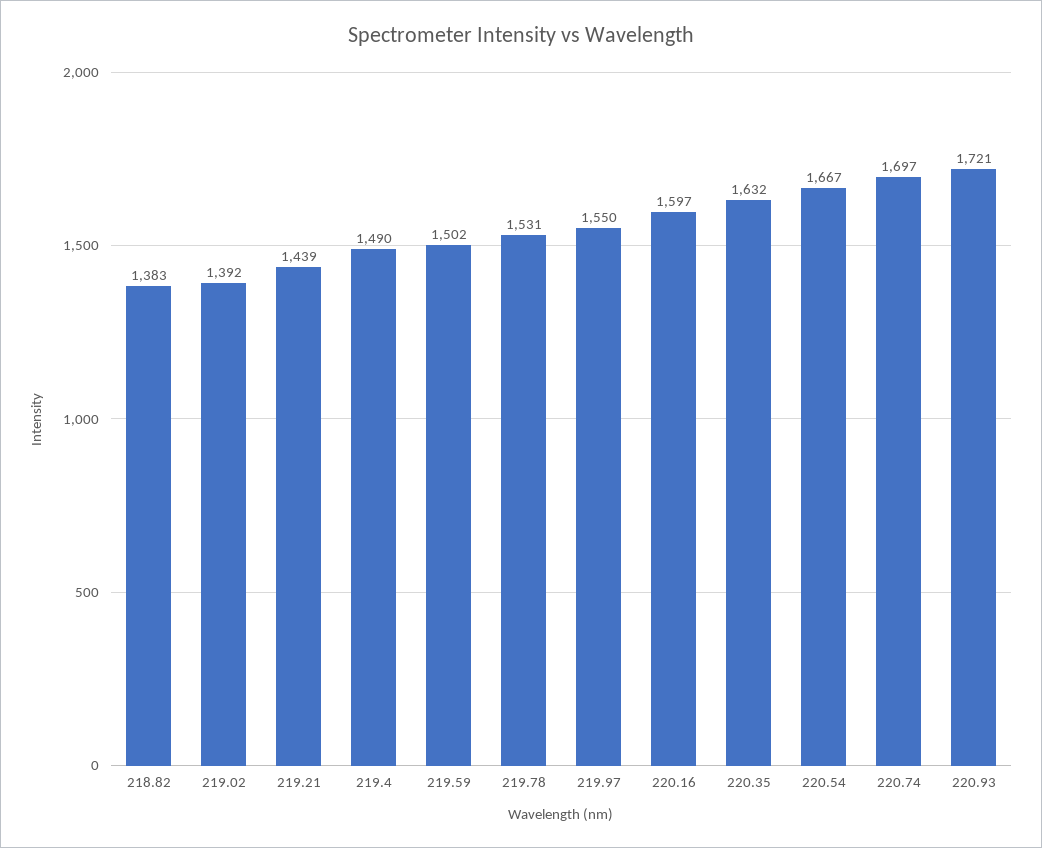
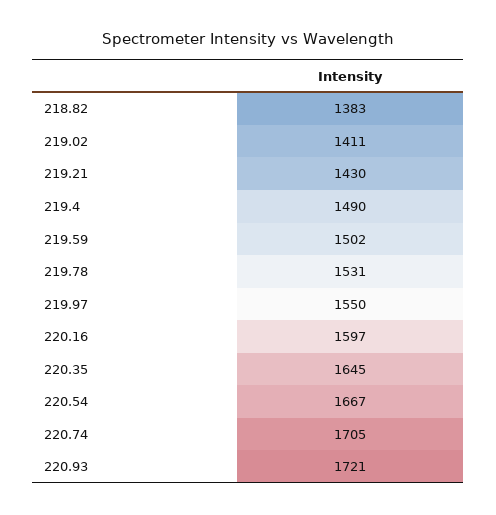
219.02: 1392 -> 1411
219.21: 1439 -> 1430
220.35: 1632 -> 1645
220.74: 1697 -> 1705

